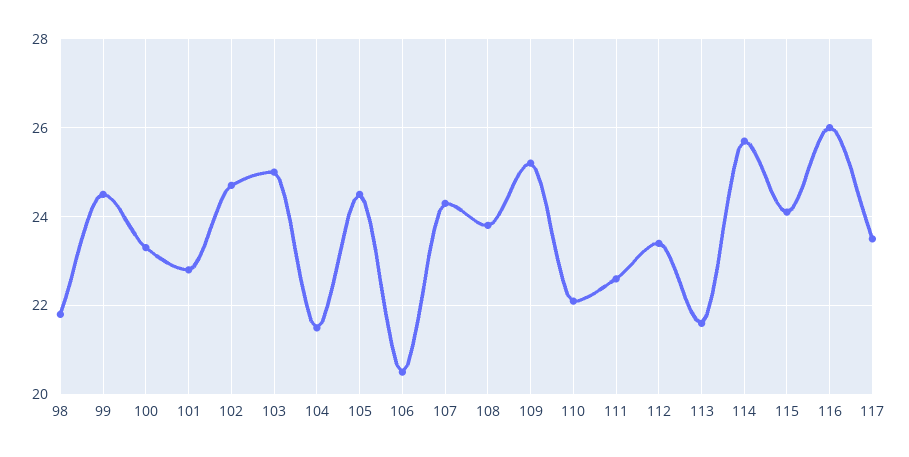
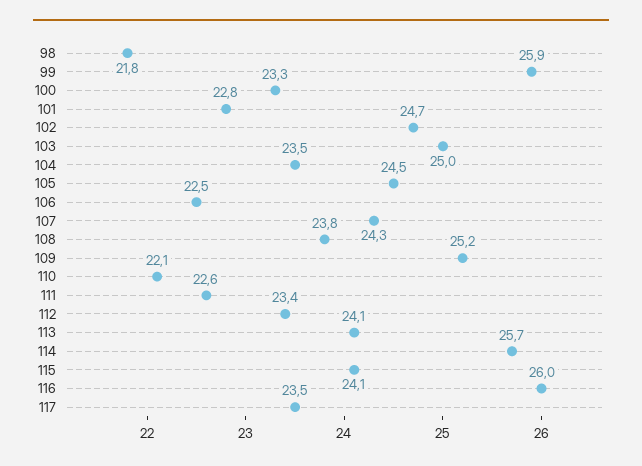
99: 24.5 -> 25.9
104: 21.5 -> 23.5
106: 20.5 -> 22.5
113: 21.5 -> 24.1

